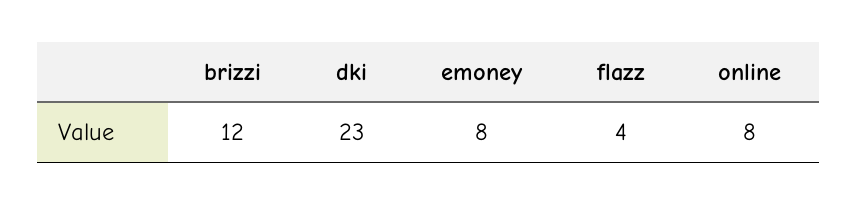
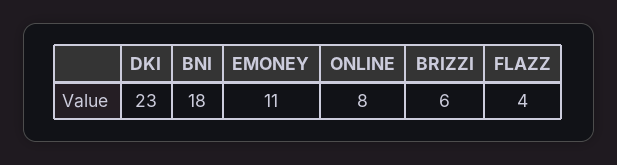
brizzi: 12 -> 6
emoney: 8 -> 11
BNI: none -> 18

